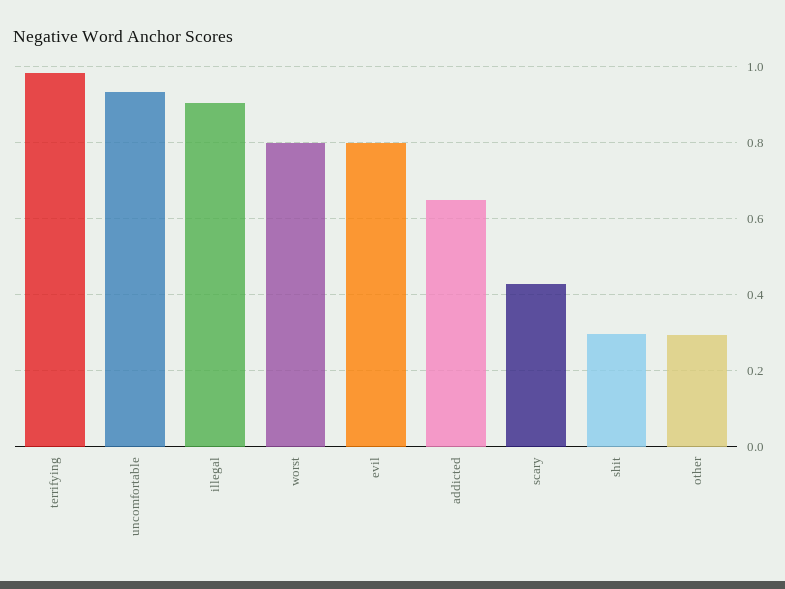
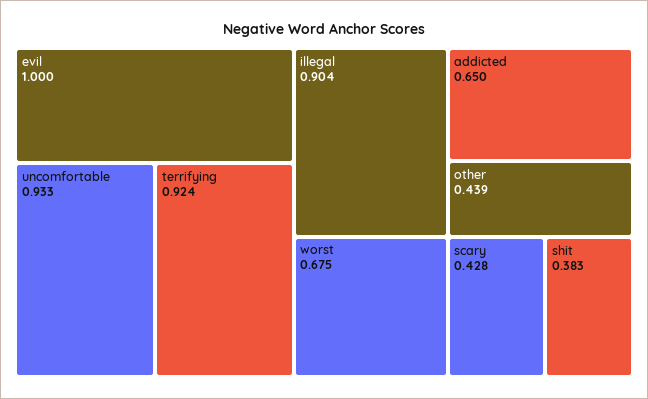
terrifying: 0.98 -> 0.924
worst: 0.8 -> 0.675
evil: 0.8 -> 1
shit: 0.3 -> 0.383
other: 0.3 -> 0.439

